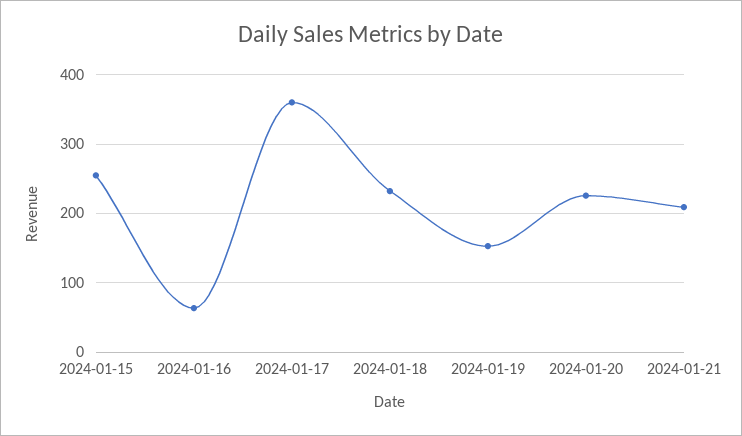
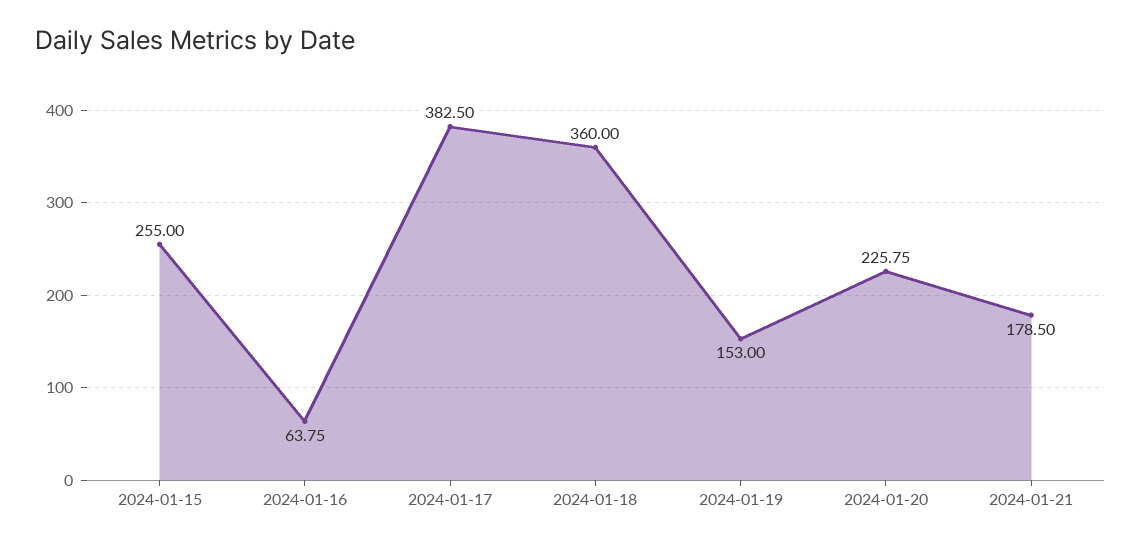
2024-01-17: 360 -> 382.5
2024-01-18: 230 -> 360
2024-01-21: 210 -> 178.5

